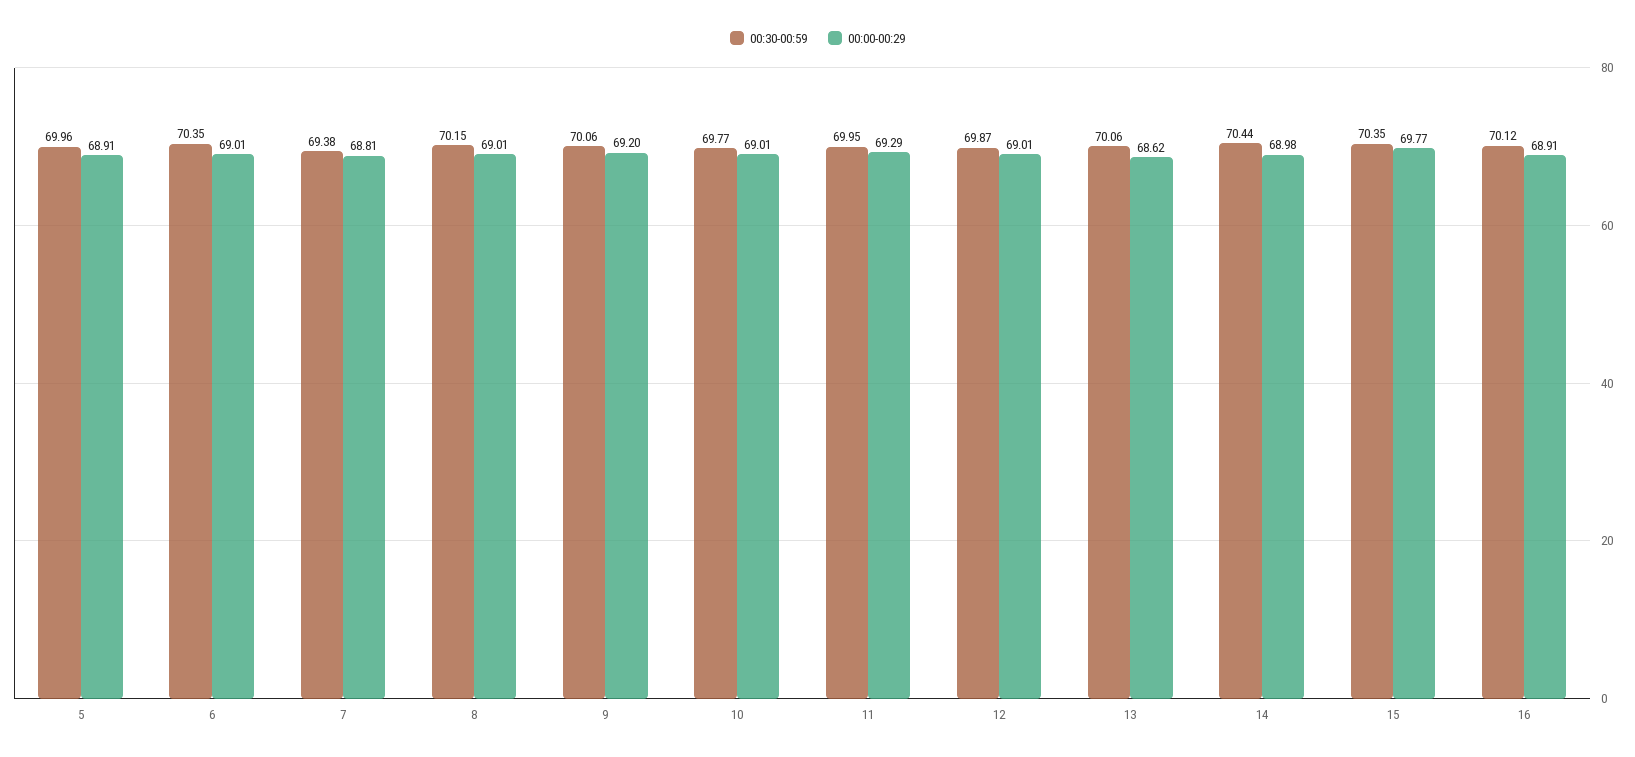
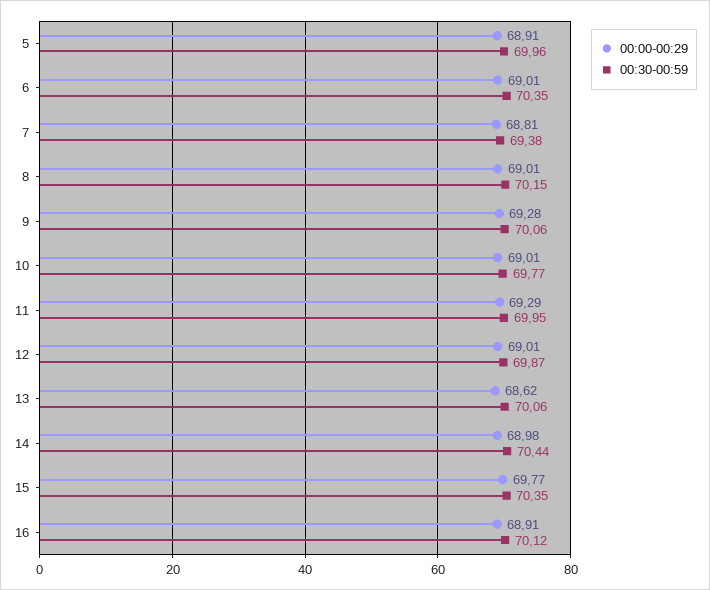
00:00-00:29, 9: 69.2 -> 69.28

